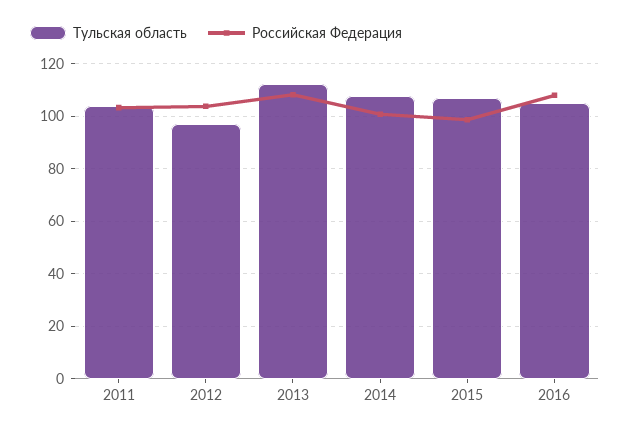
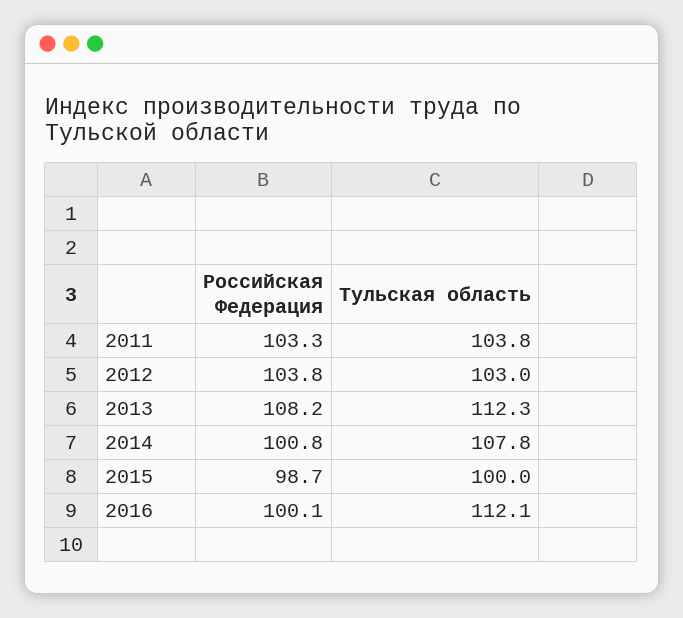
Тульская область, 2012: 97.5 -> 103
Тульская область, 2015: 107.5 -> 100
Тульская область, 2016: 105 -> 112.1
Российская Федерация, 2016: 107.5 -> 100.1

